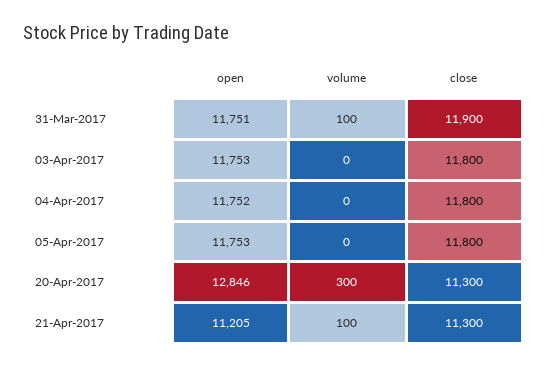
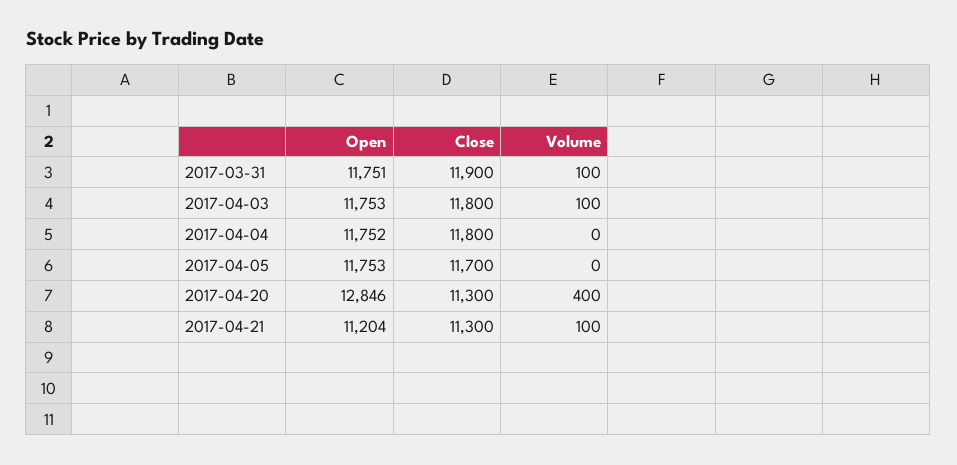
volume, 03-Apr-2017: 0 -> 100
close, 05-Apr-2017: 11800 -> 11700
volume, 20-Apr-2017: 300 -> 400
open, 21-Apr-2017: 11205 -> 11204

